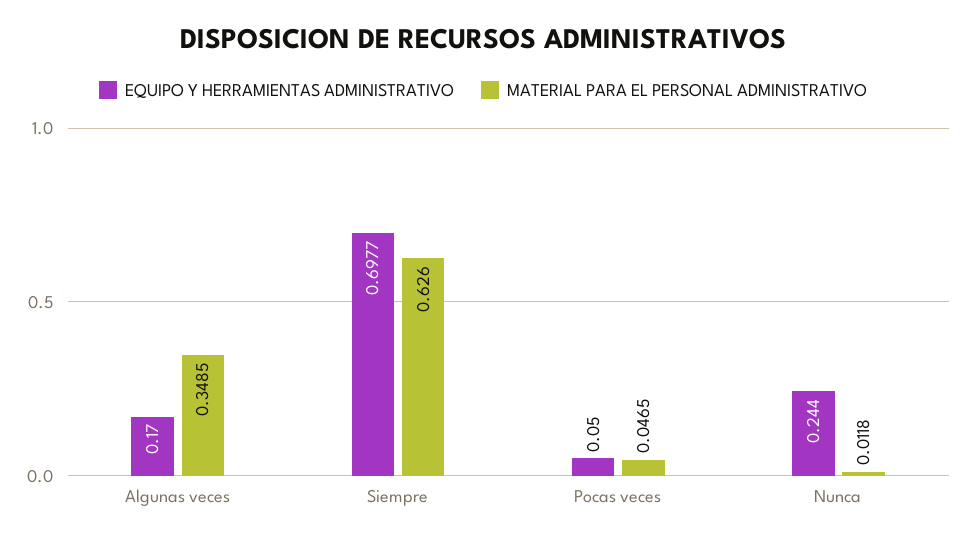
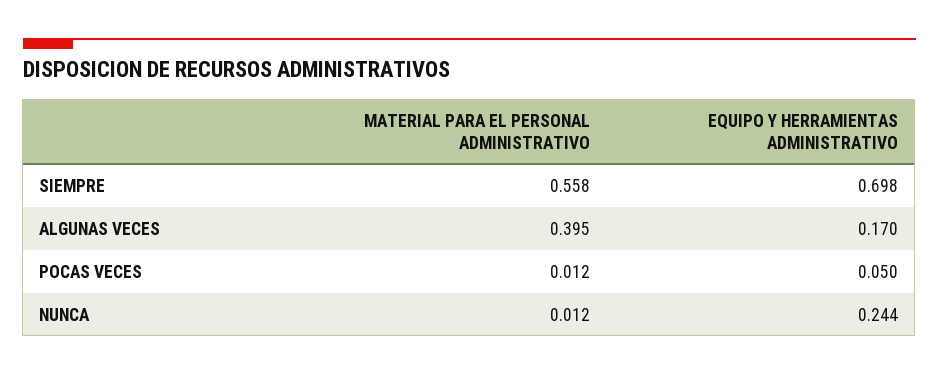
MATERIAL PARA EL PERSONAL ADMINISTRATIVO, Algunas veces: 0.3485 -> 0.395
MATERIAL PARA EL PERSONAL ADMINISTRATIVO, Siempre: 0.626 -> 0.558
MATERIAL PARA EL PERSONAL ADMINISTRATIVO, Pocas veces: 0.0465 -> 0.012

